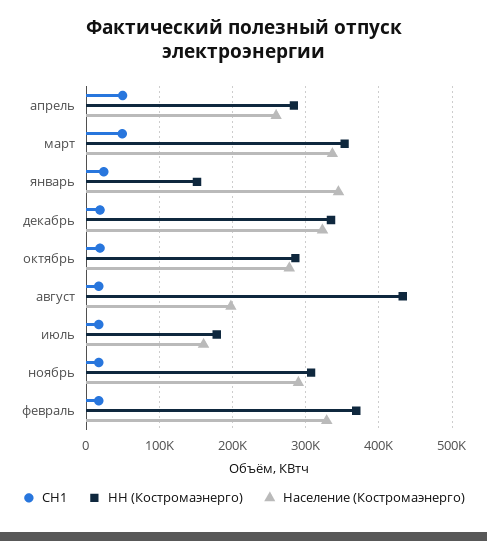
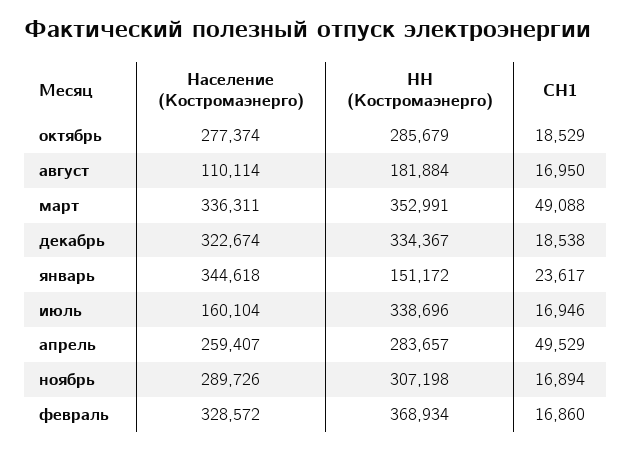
НН (Костромаэнерго), август: 430000 -> 181884
Население (Костромаэнерго), август: 200000 -> 110114
НН (Костромаэнерго), июль: 180000 -> 338696

